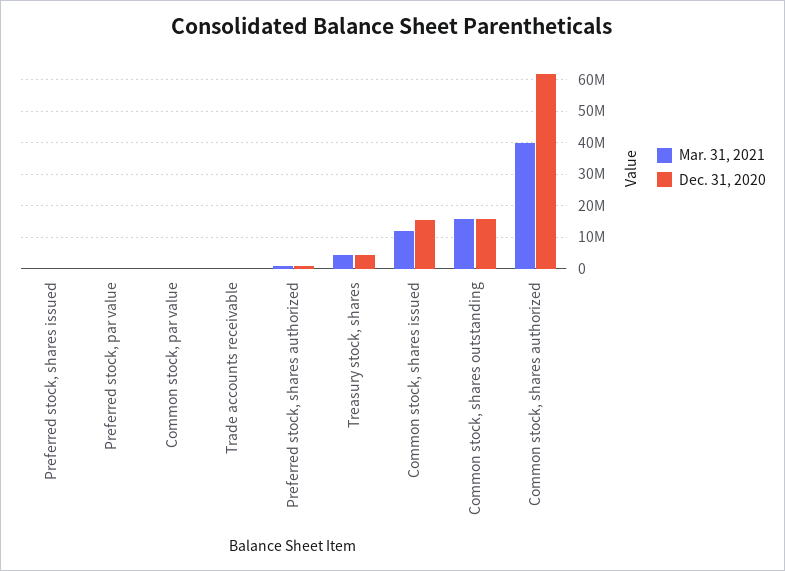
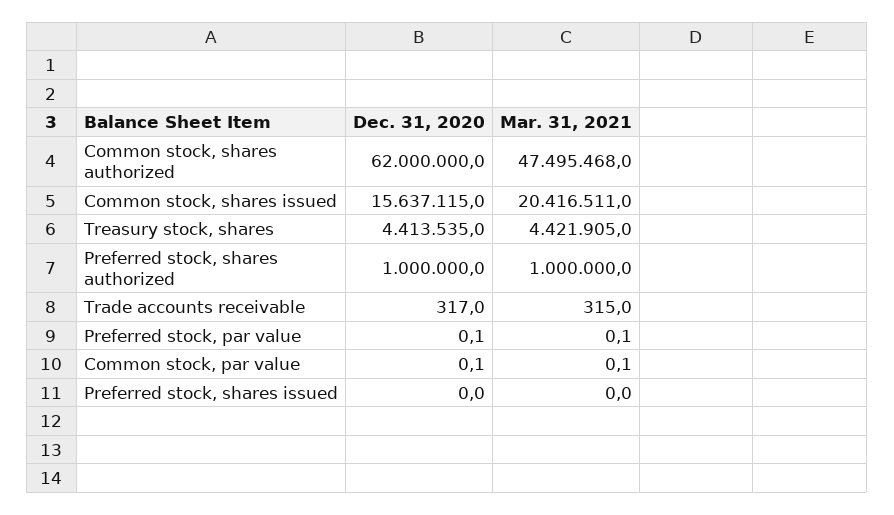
Mar. 31, 2021, Common stock, shares issued: 12000000 -> 20416511
Mar. 31, 2021, Common stock, shares outstanding: 16000000 -> none
Dec. 31, 2020, Common stock, shares outstanding: 16000000 -> none
Mar. 31, 2021, Common stock, shares authorized: 40000000 -> 47495468

